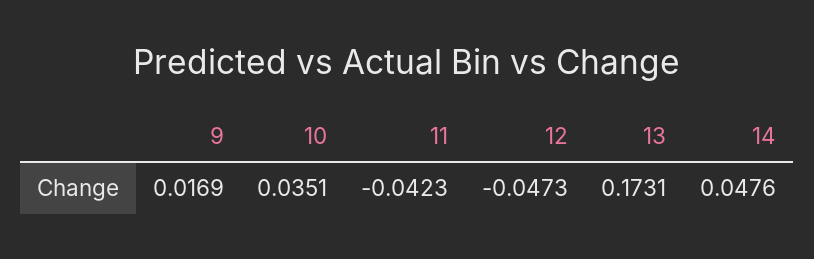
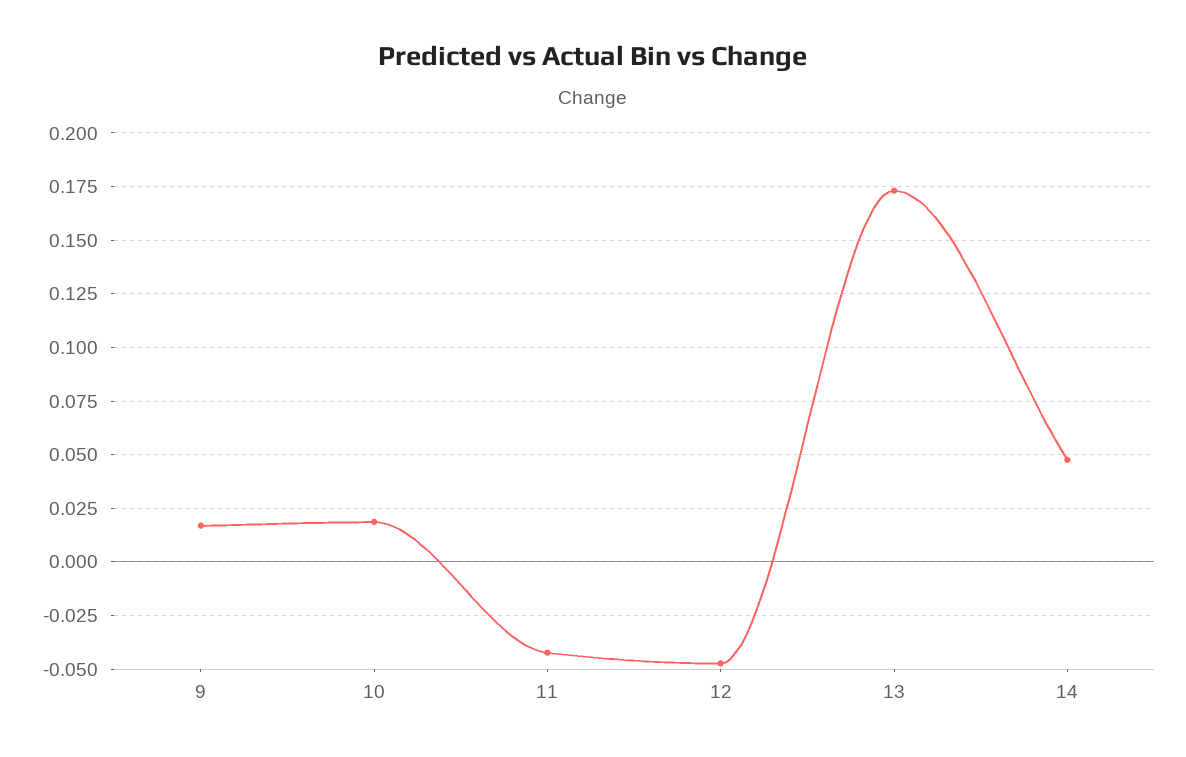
10: 0.0351 -> 0.02

